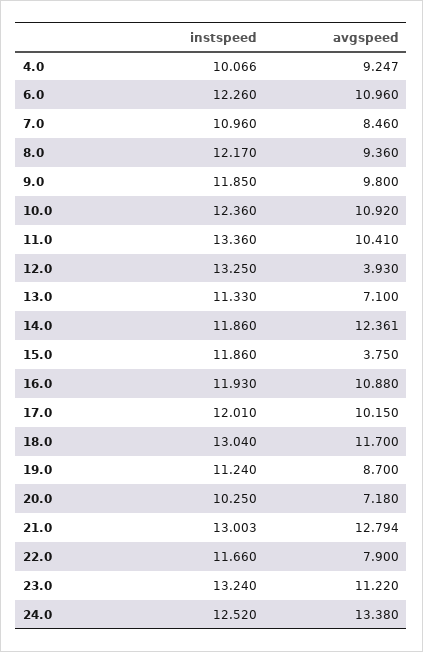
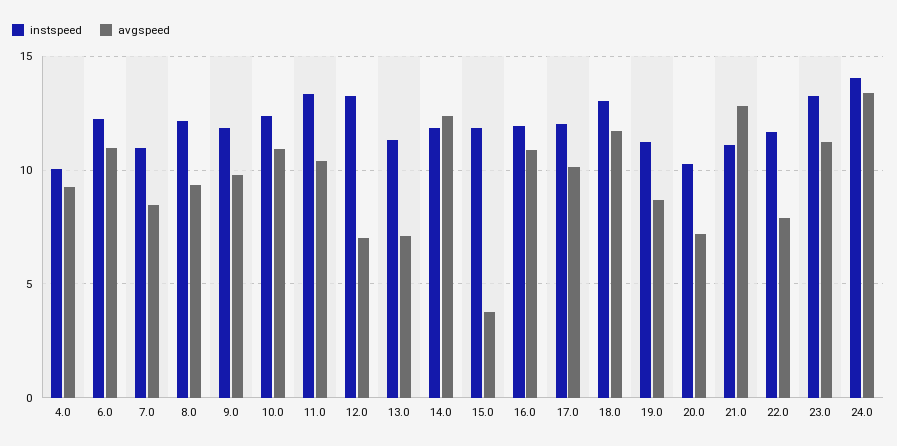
avgspeed, 12.0: 3.93 -> 7
instspeed, 21.0: 13.003 -> 11
instspeed, 24.0: 12.52 -> 14

